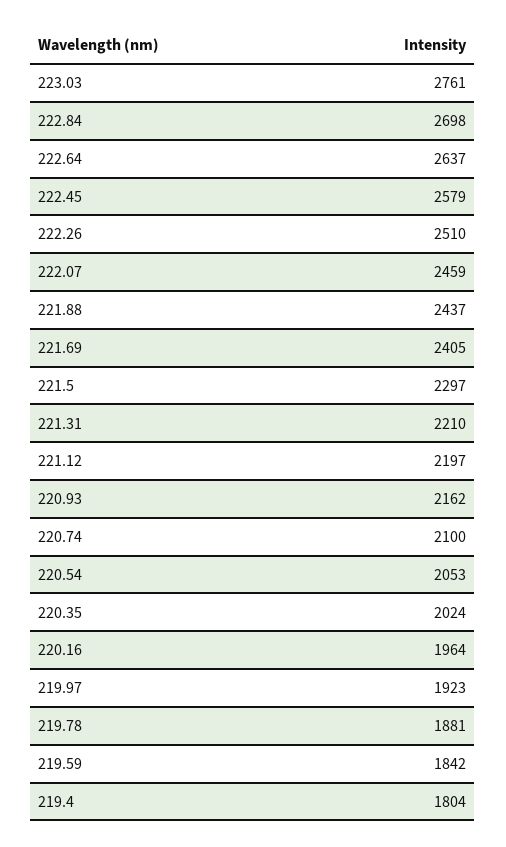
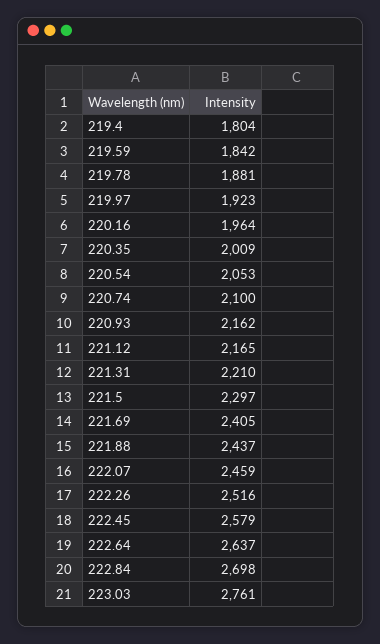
222.26: 2510 -> 2516
221.12: 2197 -> 2165
220.35: 2024 -> 2009

